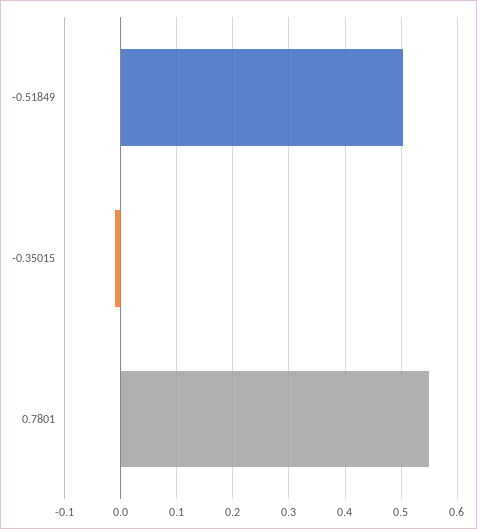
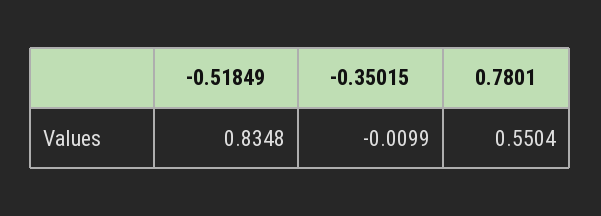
-0.51849: 0.5 -> 0.8348

